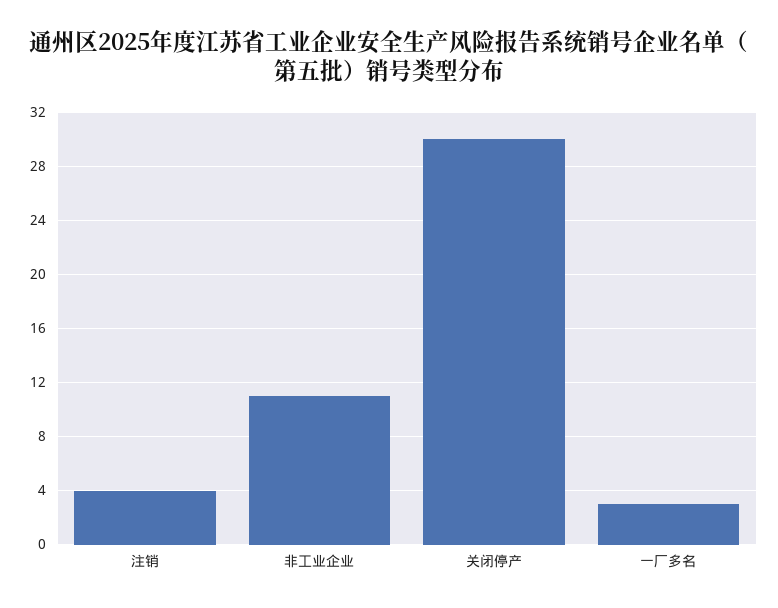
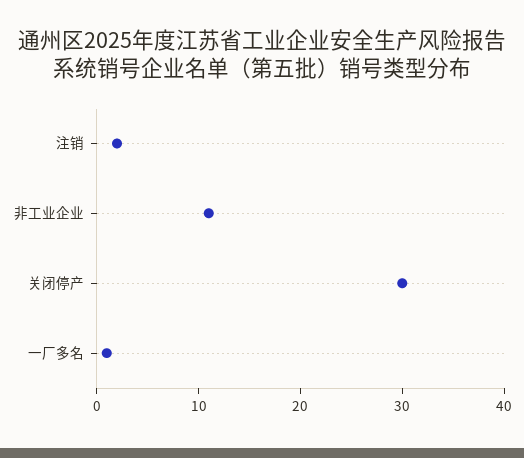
注销: 4 -> 2
一厂多名: 3 -> 1

